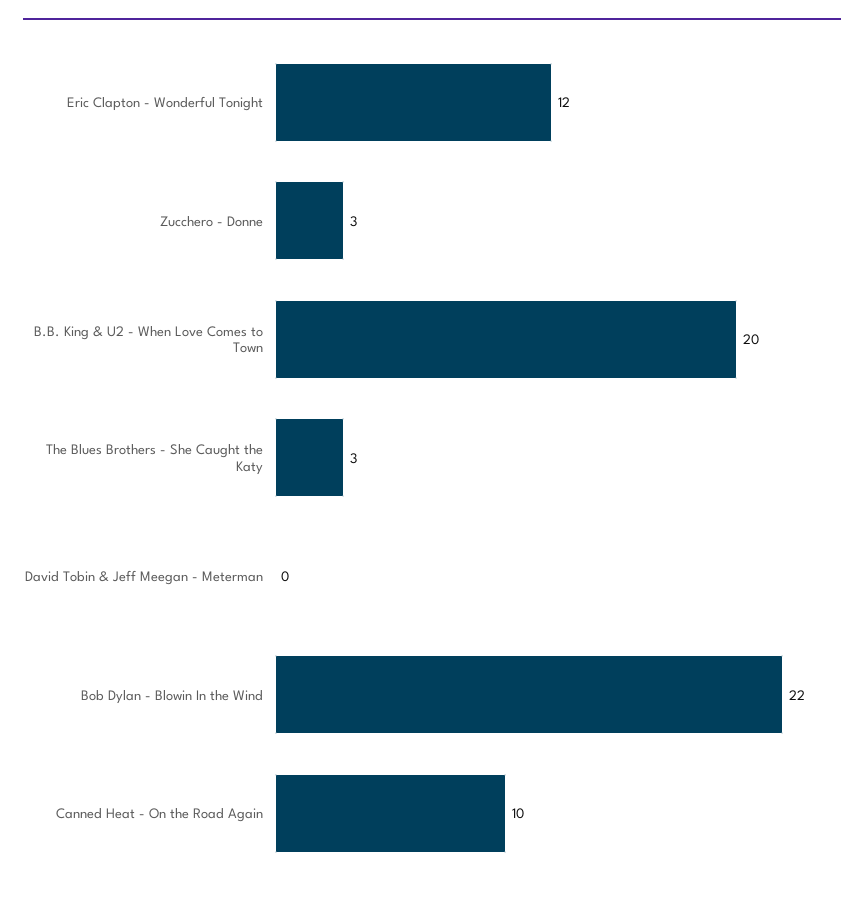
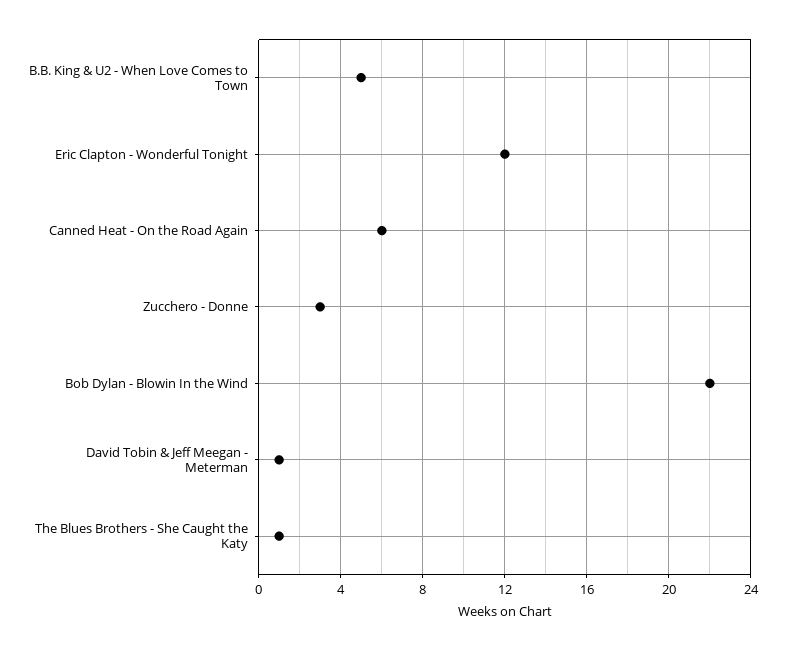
B.B. King & U2 - When Love Comes to Town: 20 -> 5
The Blues Brothers - She Caught the Katy: 3 -> 1
David Tobin & Jeff Meegan - Meterman: 0 -> 1
Canned Heat - On the Road Again: 10 -> 6

